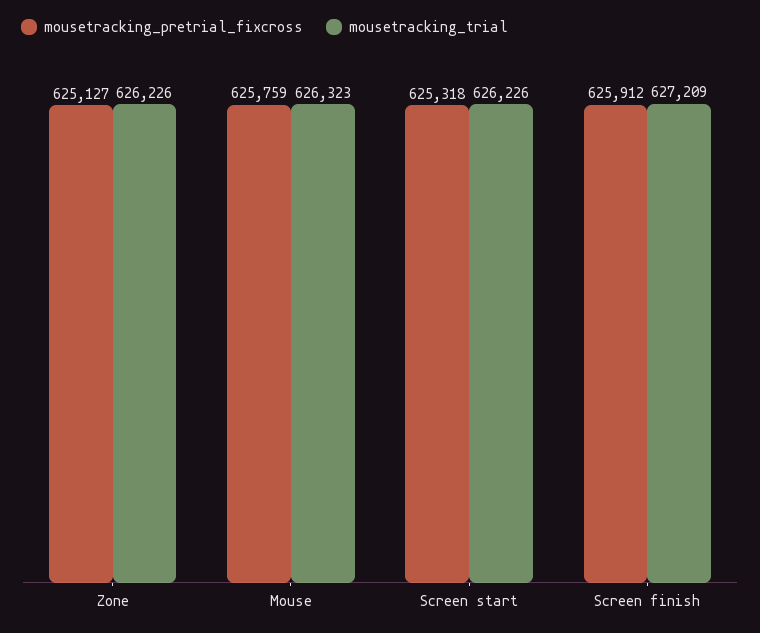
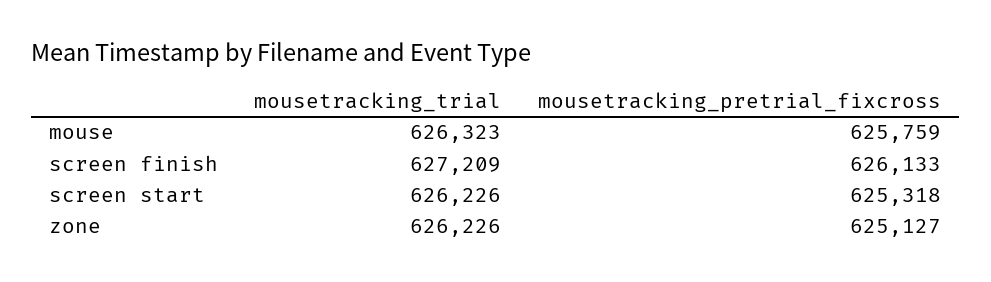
mousetracking_pretrial_fixcross, Screen finish: 625912 -> 626133

